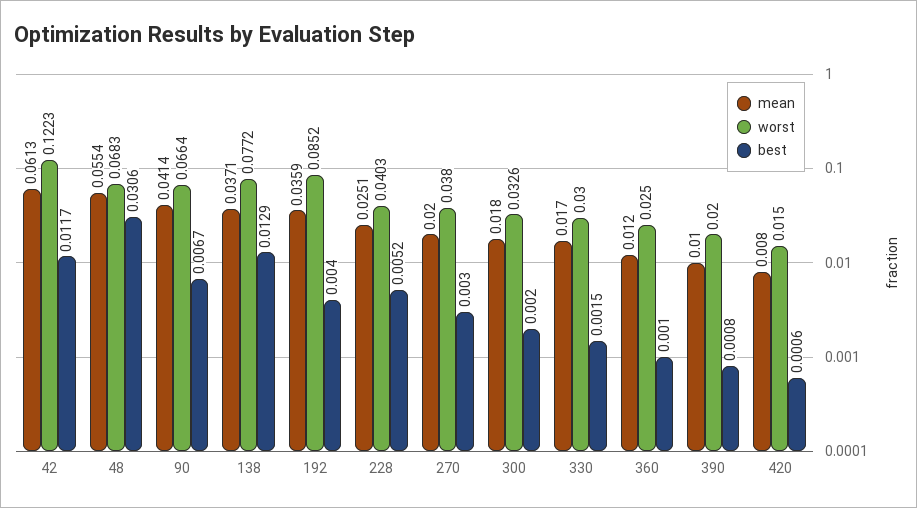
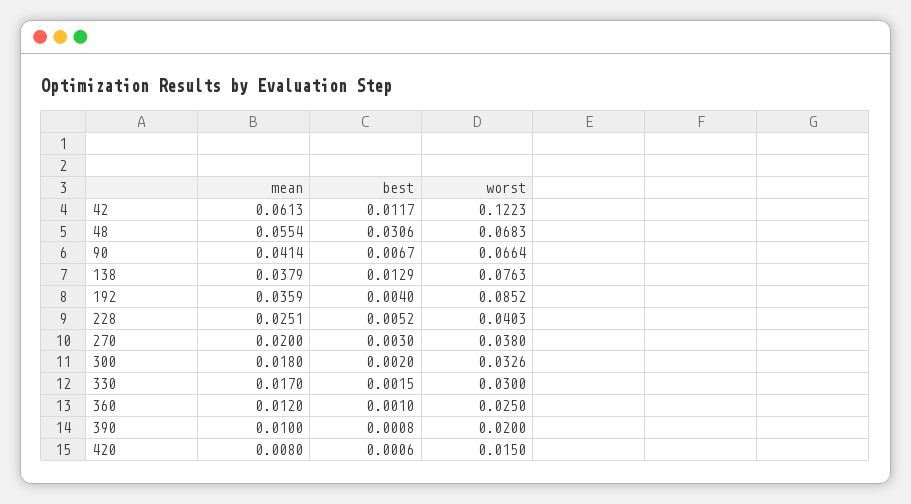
mean, 138: 0.0371 -> 0.0379
worst, 138: 0.0772 -> 0.0763

